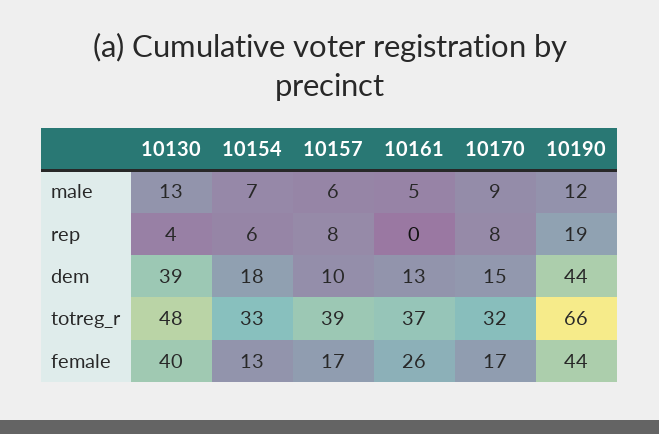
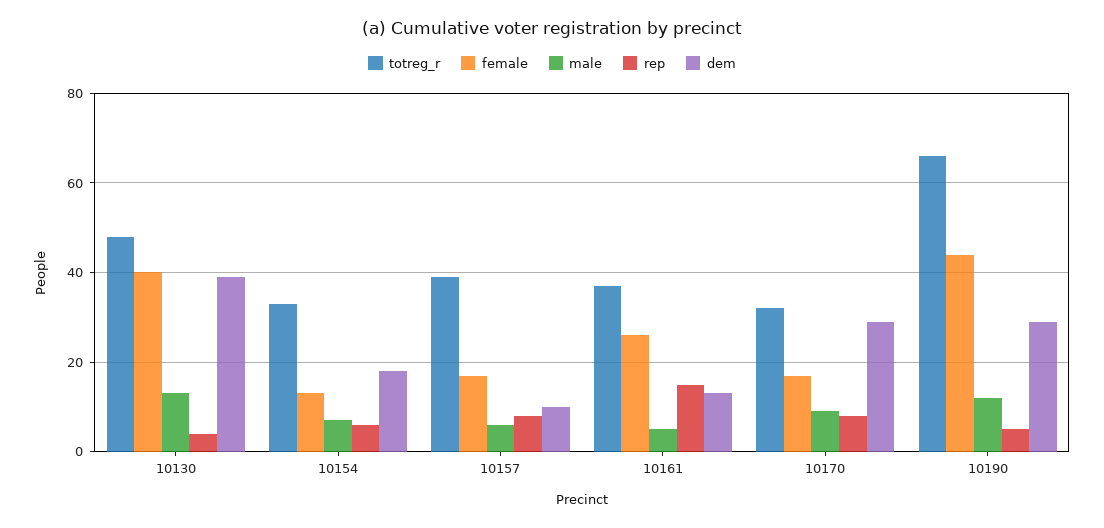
rep, 10161: 0 -> 15
rep, 10190: 19 -> 5
dem, 10170: 15 -> 30
dem, 10190: 44 -> 30

